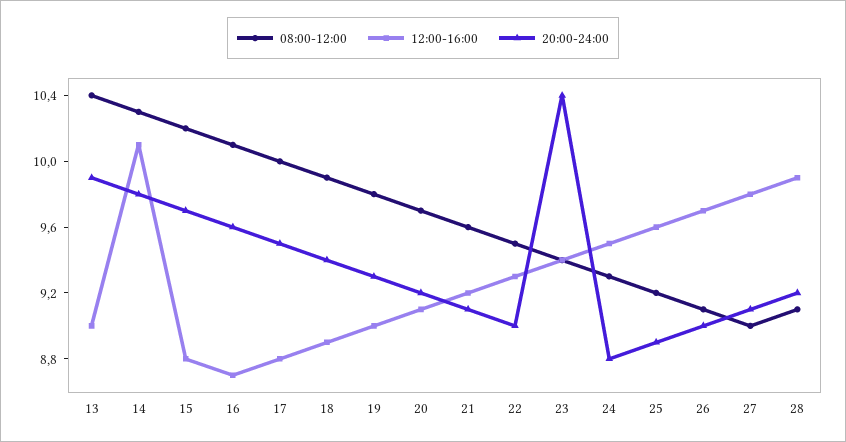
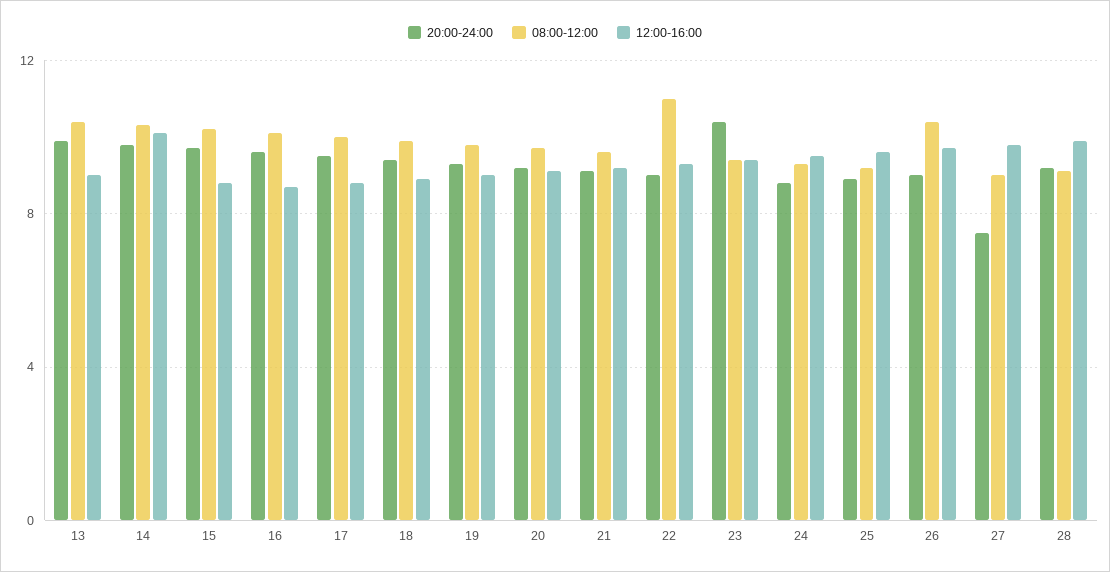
08:00-12:00, 22: 9.5 -> 11
08:00-12:00, 26: 9.1 -> 10.5
20:00-24:00, 27: 9.1 -> 7.5

